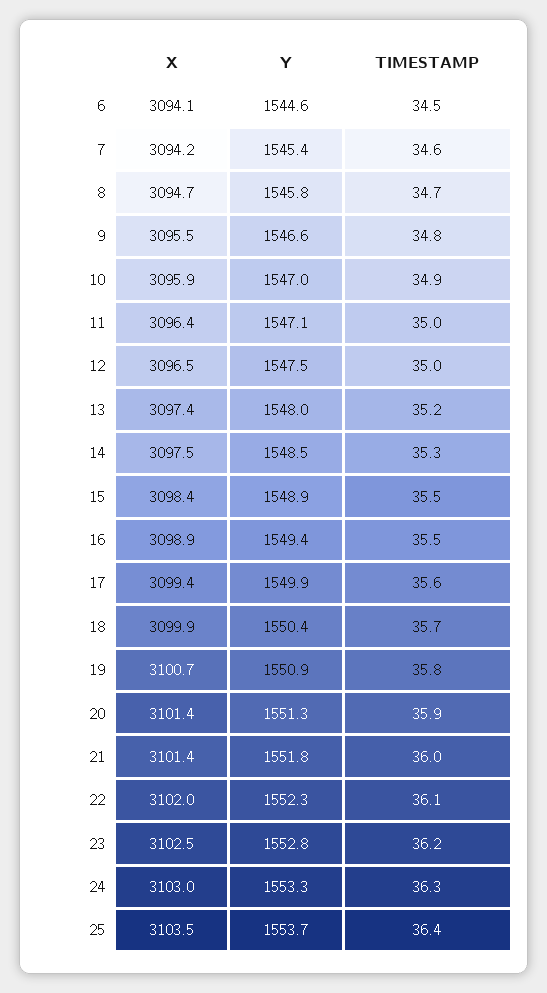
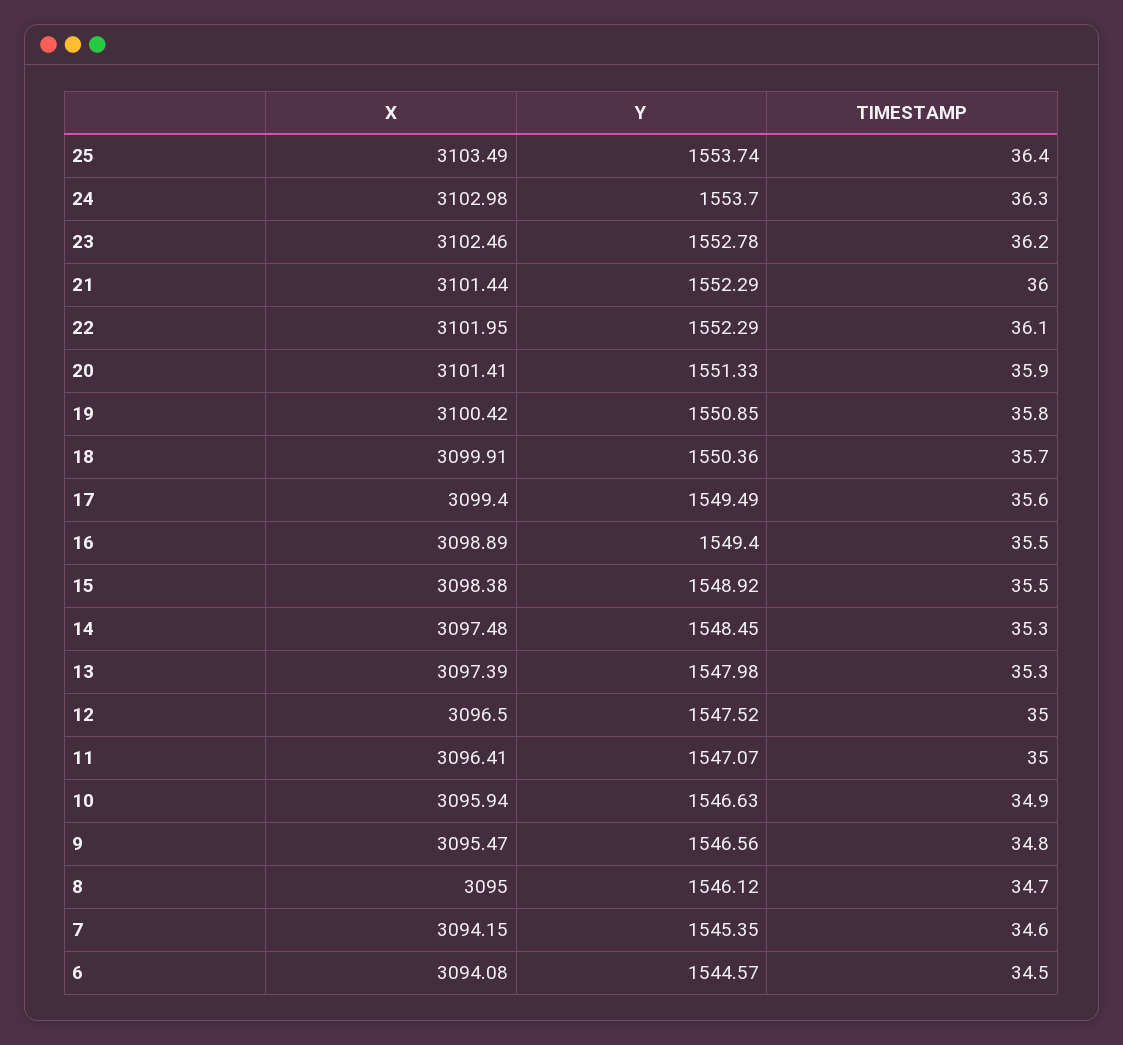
X, 8: 3094.7 -> 3095
Y, 8: 1545.8 -> 1546.12
Y, 10: 1547 -> 1546.63
TIMESTAMP, 13: 35.2 -> 35.3
Y, 17: 1549.9 -> 1549.49
X, 19: 3100.7 -> 3100.42
Y, 21: 1551.8 -> 1552.29
Y, 24: 1553.3 -> 1553.7

